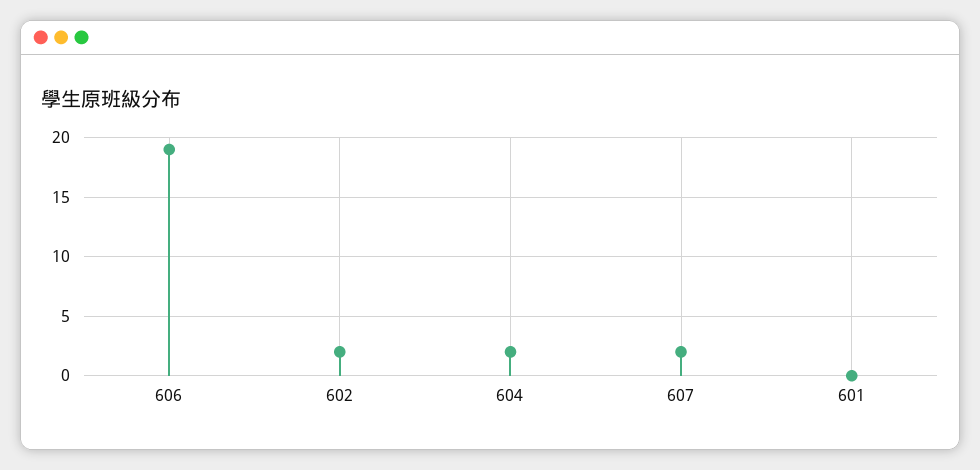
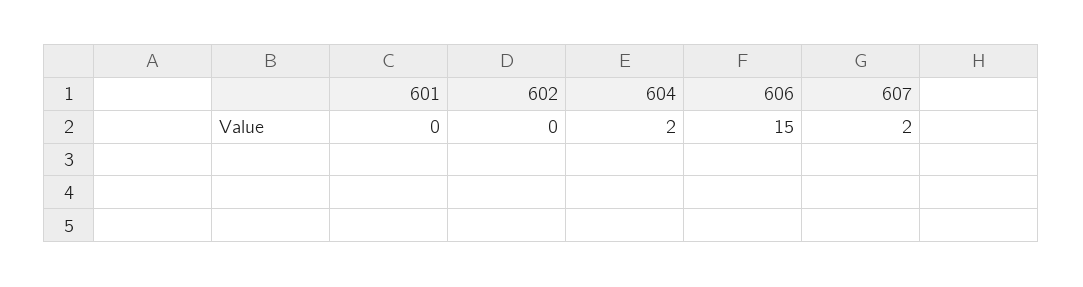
606: 19 -> 15
602: 2 -> 0

